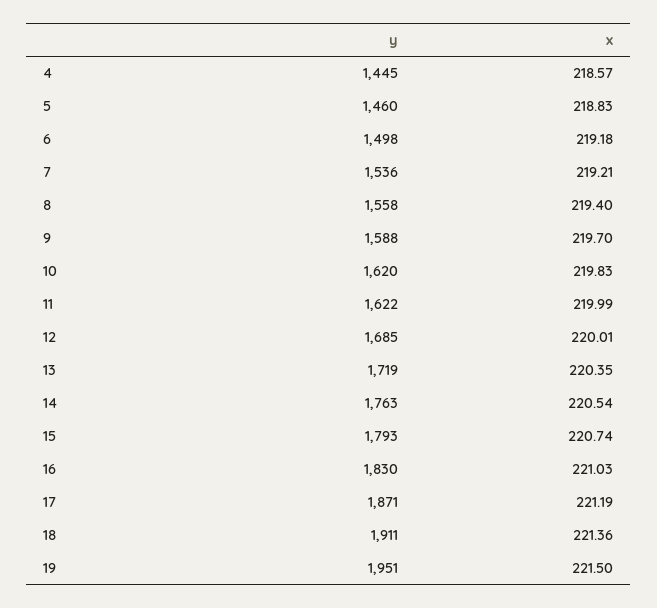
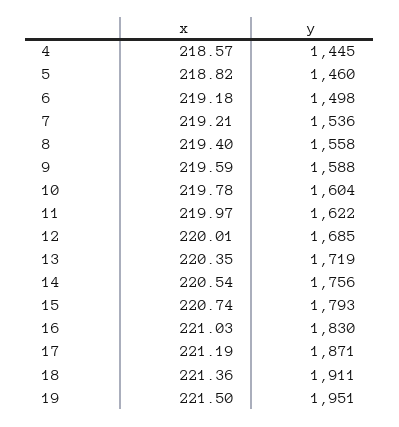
x, 5: 218.83 -> 218.82
x, 9: 219.7 -> 219.59
y, 10: 1620 -> 1604
x, 10: 219.83 -> 219.78
x, 11: 219.99 -> 219.97
y, 14: 1763 -> 1756

